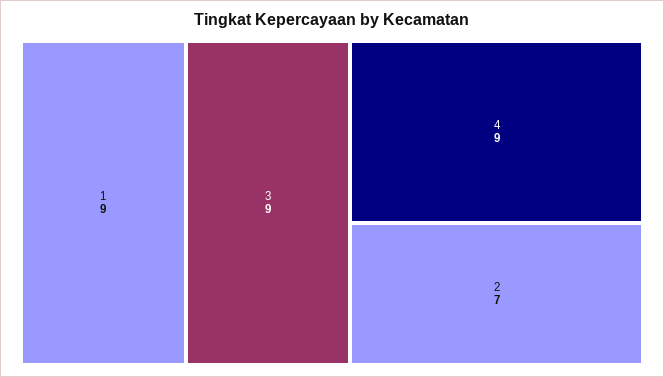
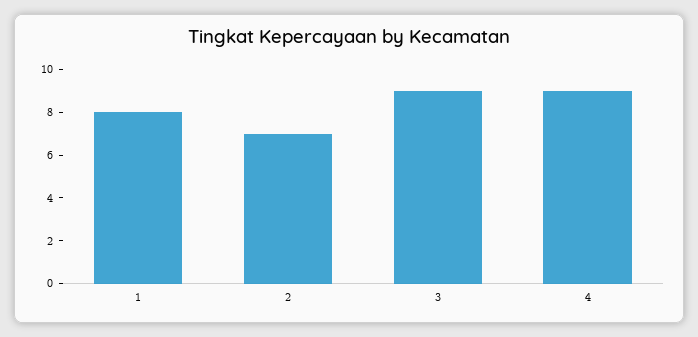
1: 9 -> 8

